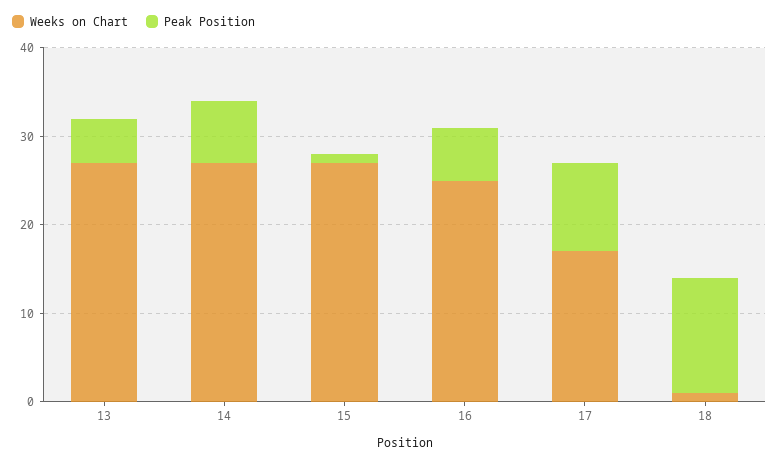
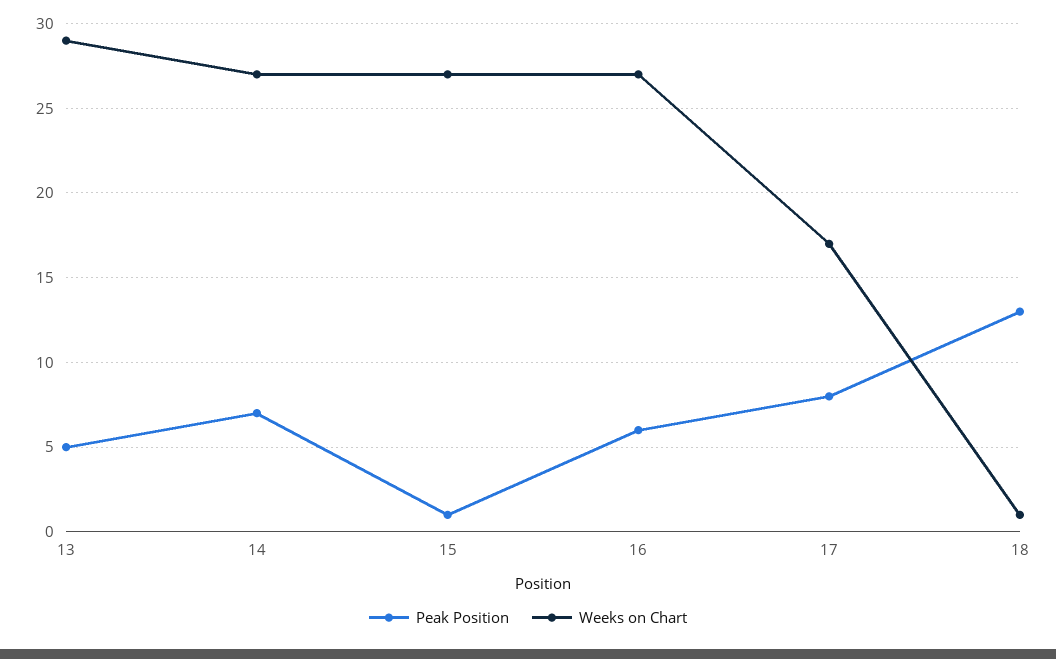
Weeks on Chart, 13: 27 -> 29
Weeks on Chart, 16: 25 -> 27
Peak Position, 17: 10 -> 8

